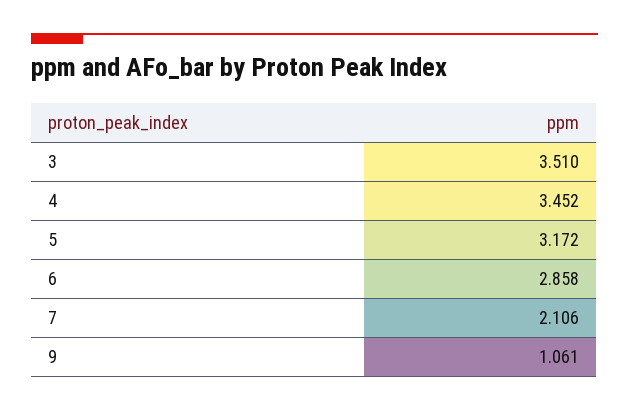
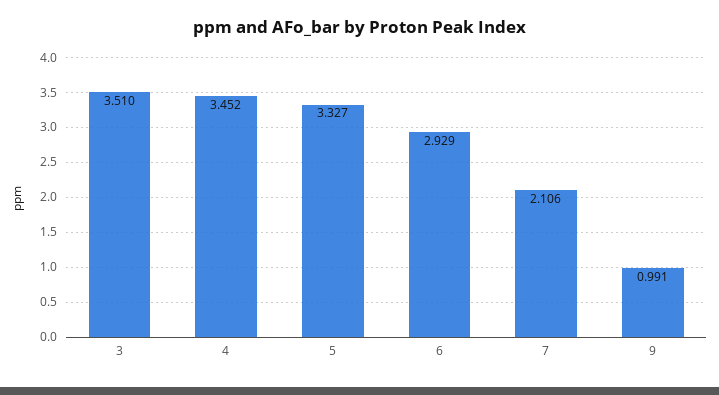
5: 3.172 -> 3.327
6: 2.858 -> 2.929
9: 1.061 -> 0.991

